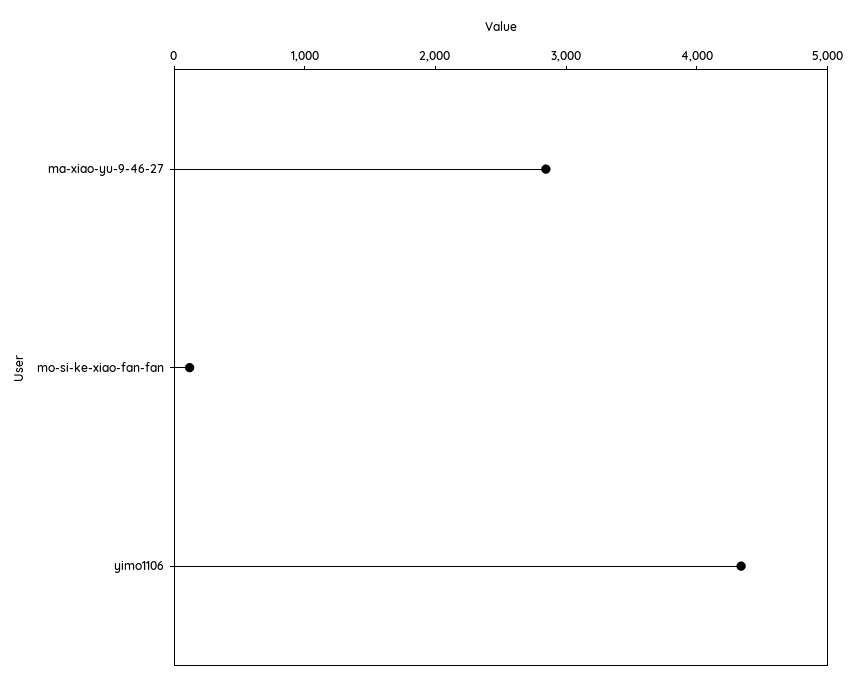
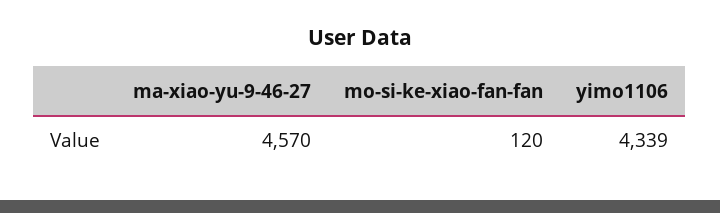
ma-xiao-yu-9-46-27: 2800 -> 4570

